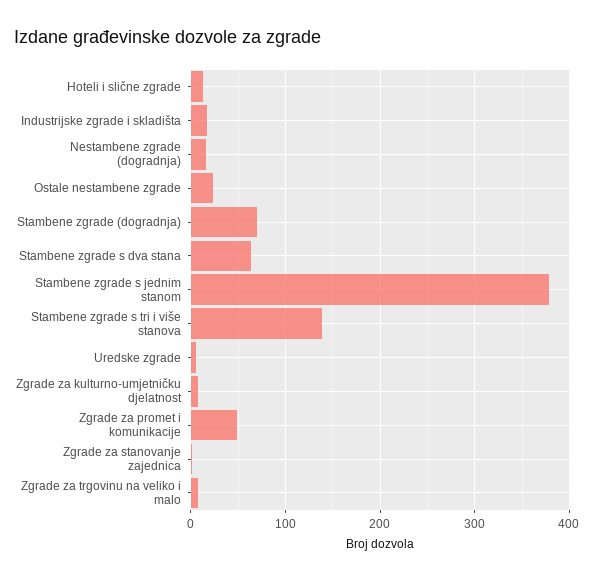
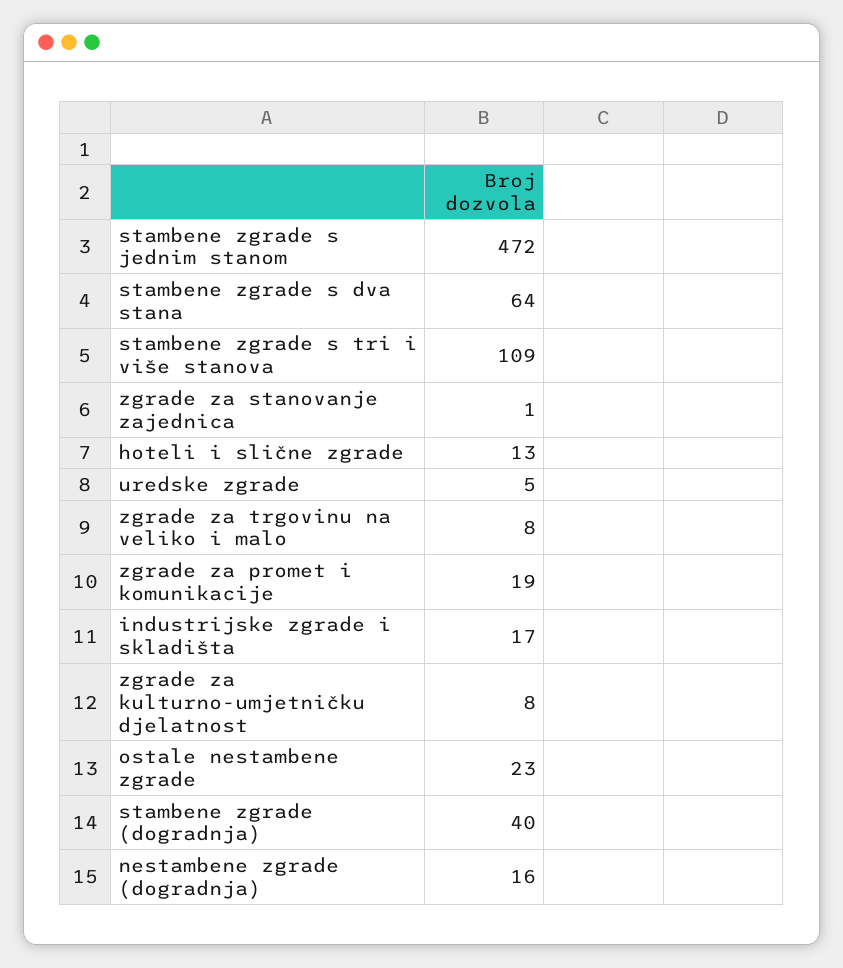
Stambene zgrade (dogradnja): 70 -> 40
Stambene zgrade s jednim stanom: 380 -> 472
Stambene zgrade s tri i više stanova: 140 -> 109
Zgrade za promet i komunikacije: 50 -> 19

